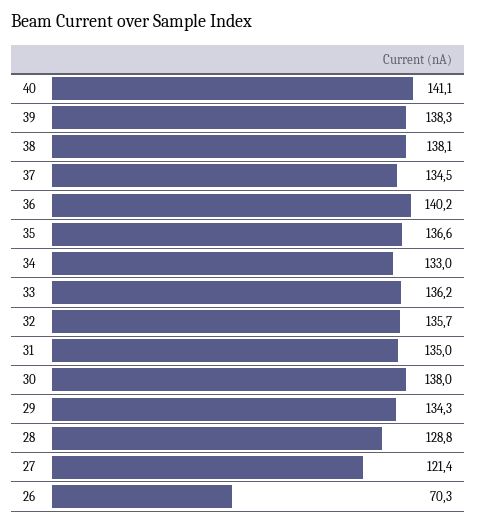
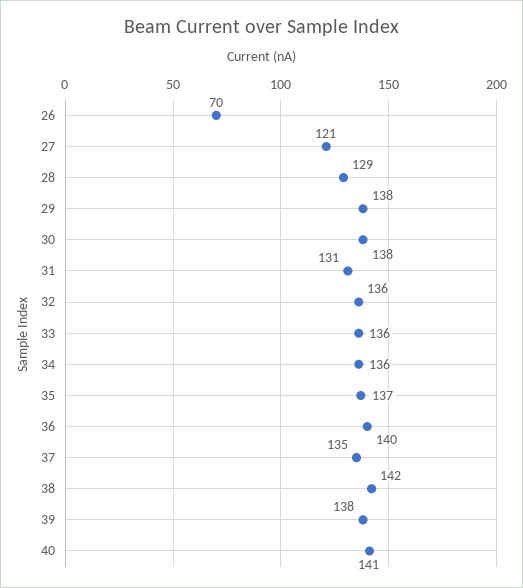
38: 138.1 -> 142
34: 133 -> 136
31: 135 -> 131
29: 134.3 -> 138

